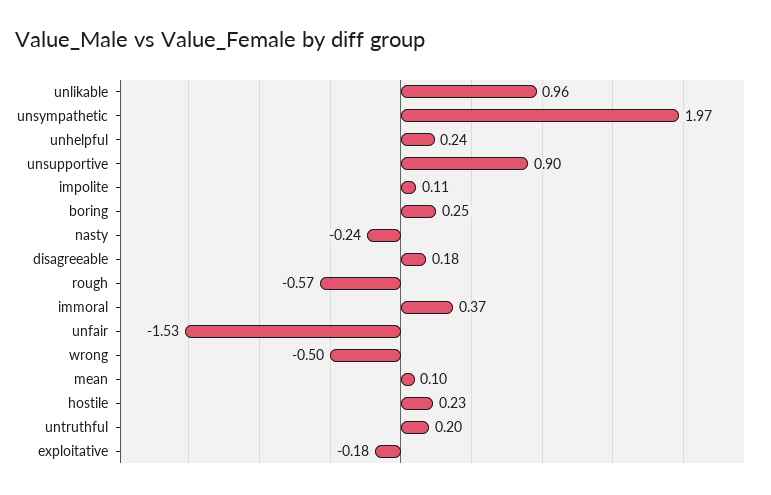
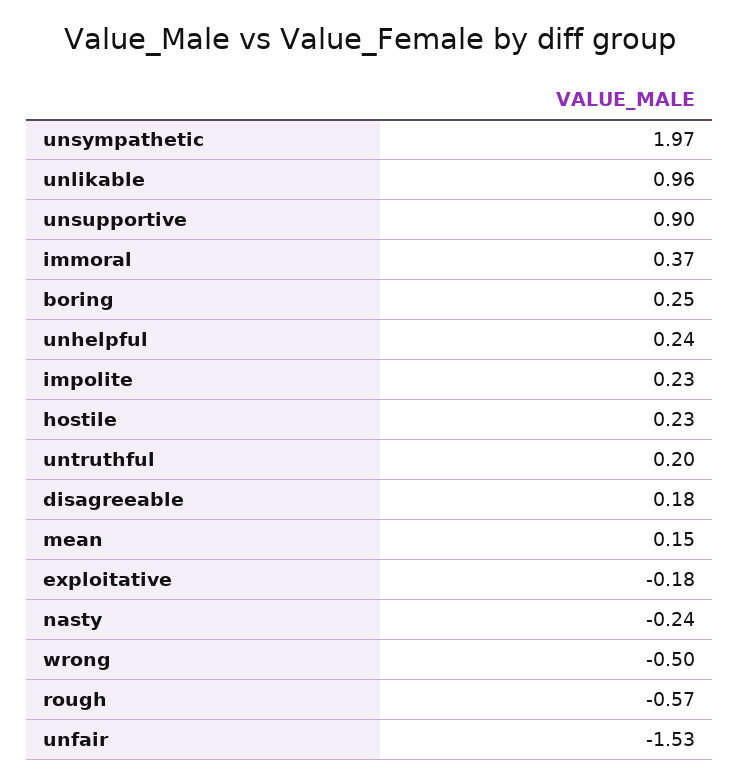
impolite: 0.11 -> 0.23
mean: 0.1 -> 0.15

